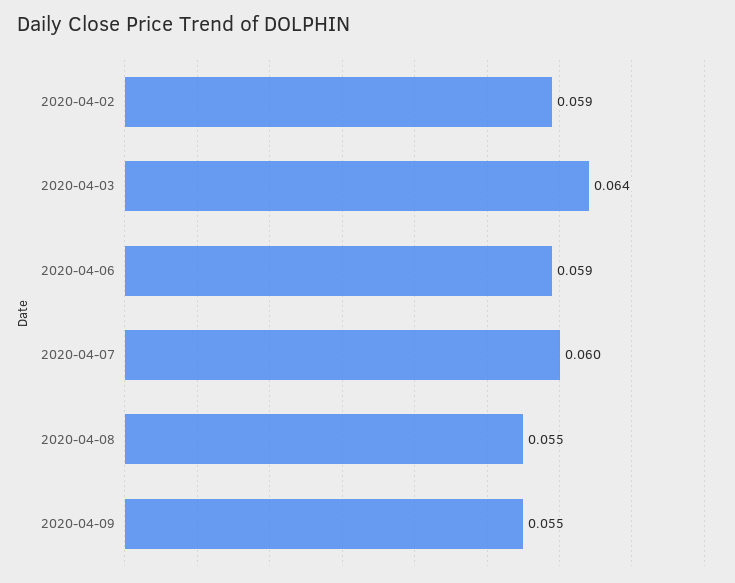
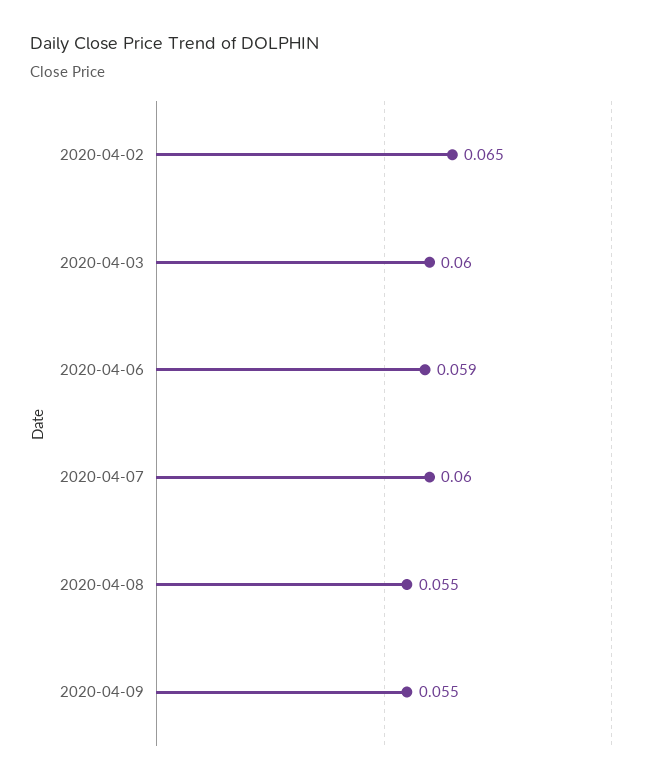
2020-04-02: 0.059 -> 0.065
2020-04-03: 0.064 -> 0.06

